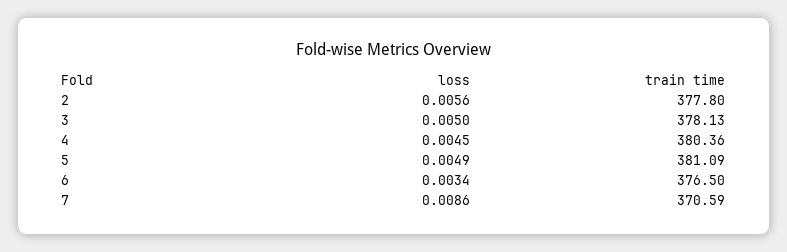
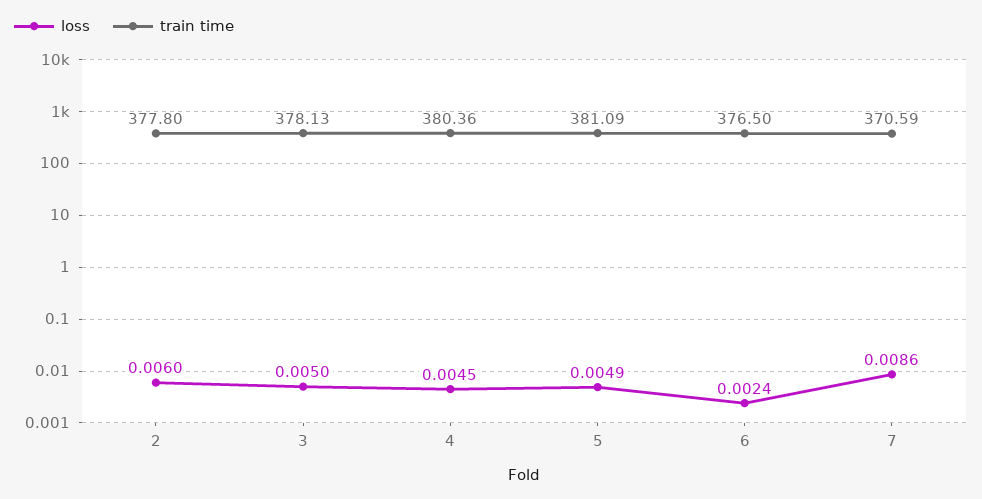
loss, 2: 0.0056 -> 0.006
loss, 6: 0.0034 -> 0.0024

